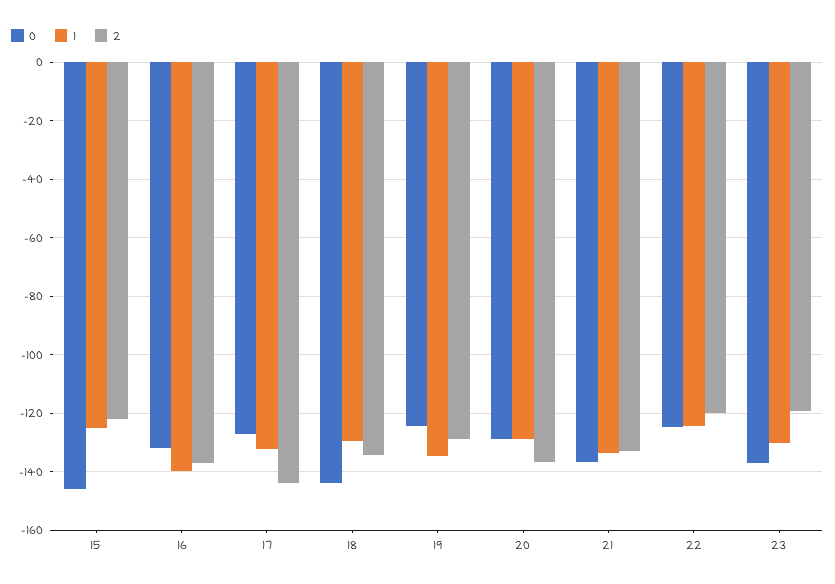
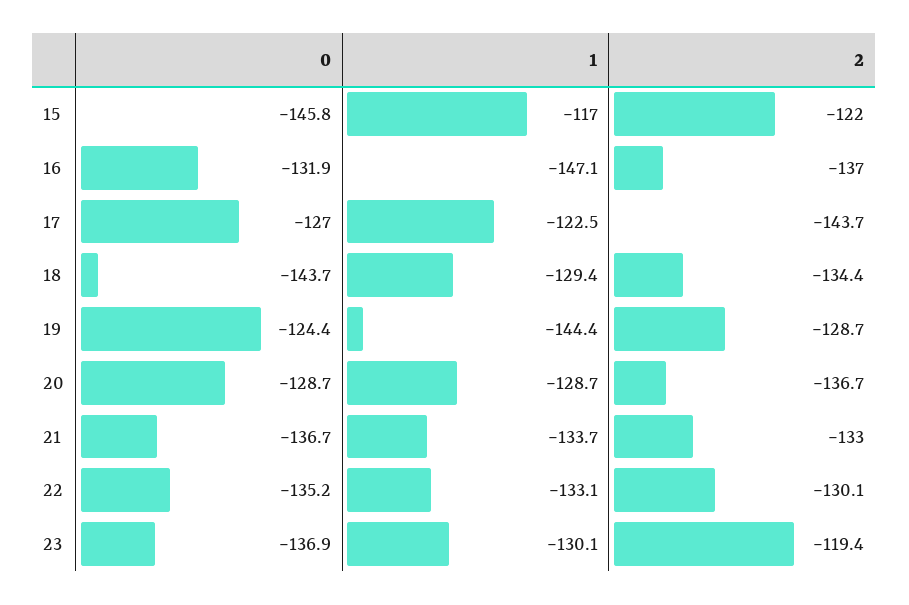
1, 15: -125 -> -117
1, 16: -140 -> -147.1
1, 17: -132.5 -> -122.5
1, 19: -135 -> -144.4
0, 22: -125 -> -135.2
1, 22: -125 -> -133.1
2, 22: -120 -> -130.1

